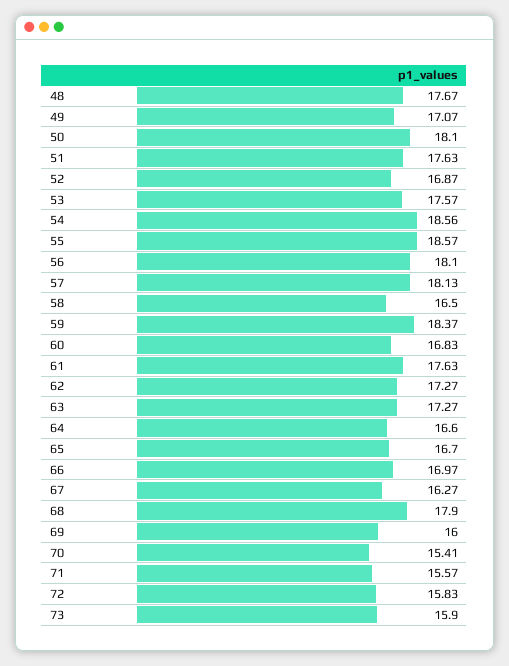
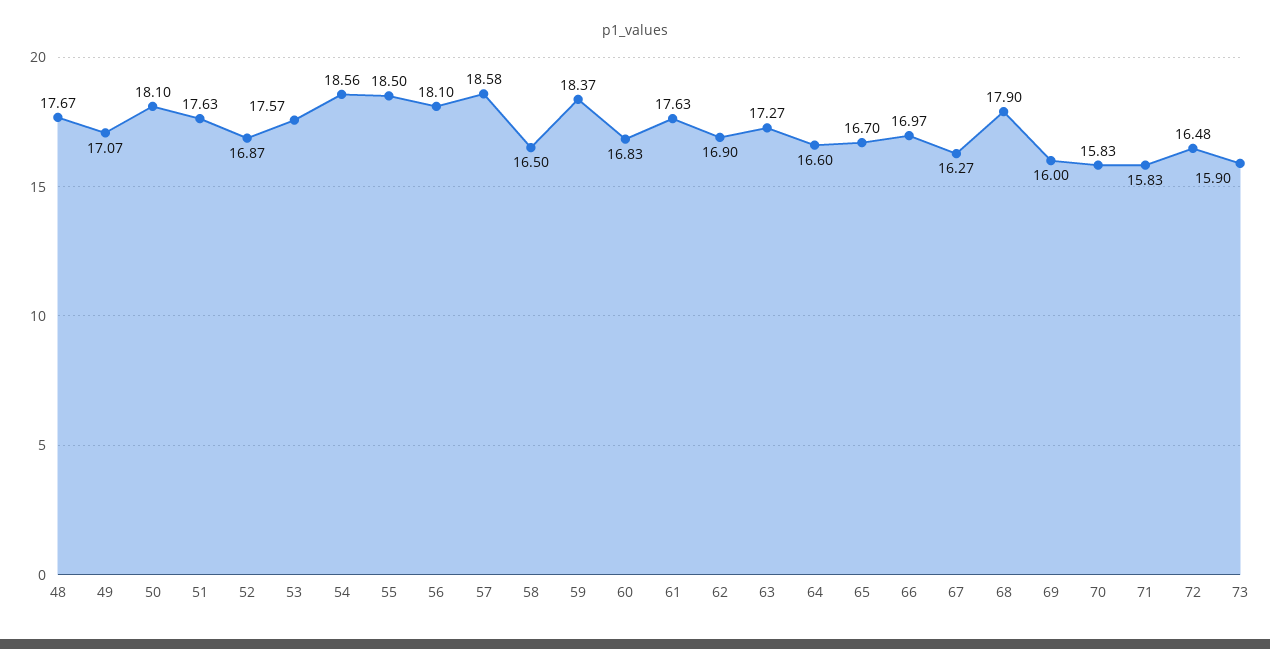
55: 18.57 -> 18.5
57: 18.13 -> 18.58
62: 17.27 -> 16.9
70: 15.41 -> 15.83
71: 15.57 -> 15.83
72: 15.83 -> 16.48

